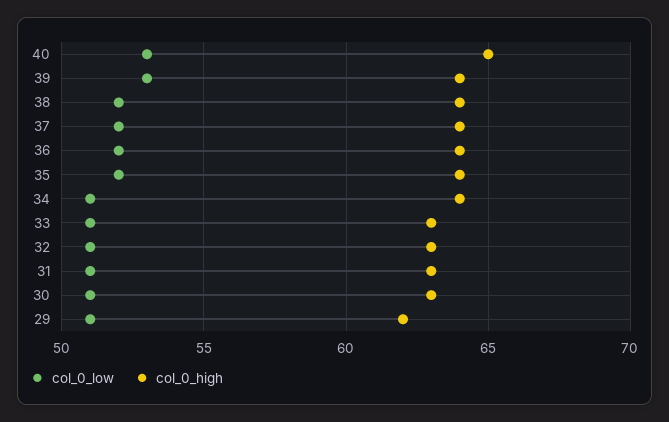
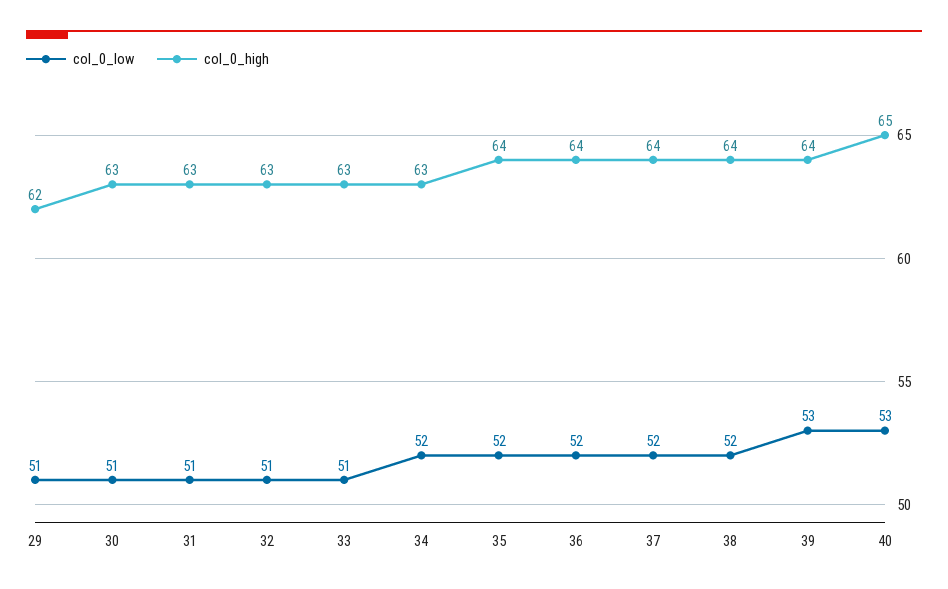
col_0_low, 34: 51 -> 52
col_0_high, 34: 64 -> 63

